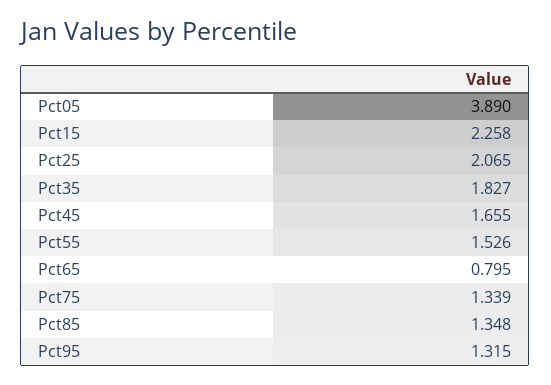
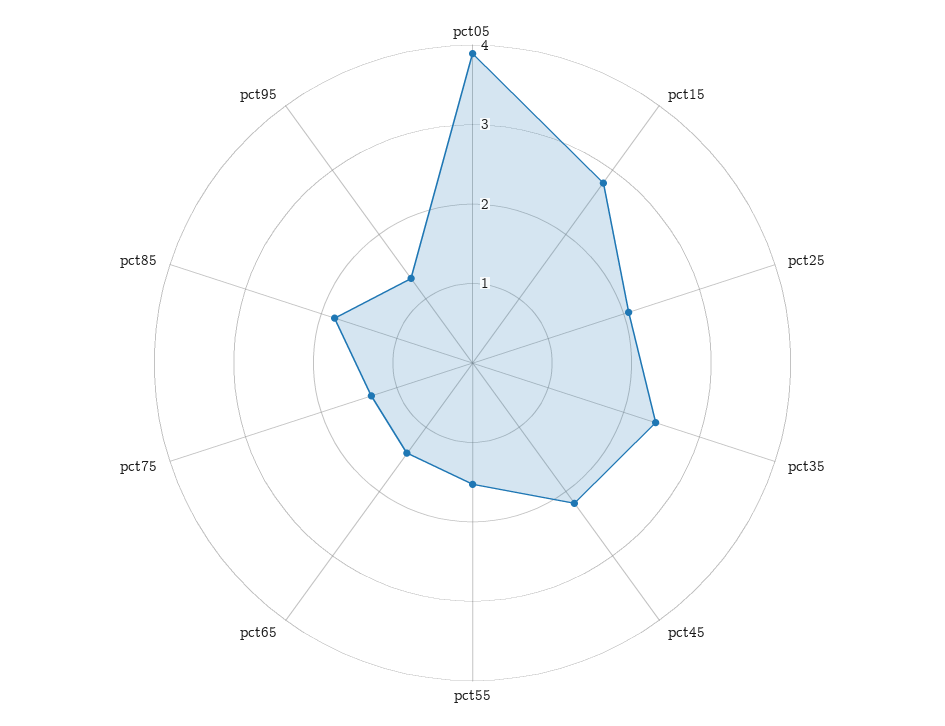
Pct15: 2.258 -> 2.8
Pct35: 1.827 -> 2.4
Pct45: 1.655 -> 2.2
Pct65: 0.795 -> 1.4
Pct85: 1.348 -> 1.8

